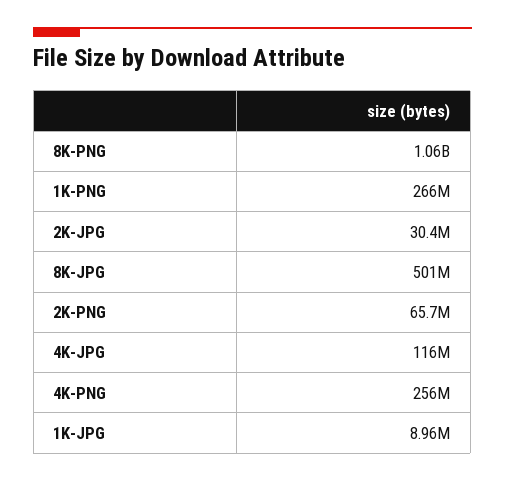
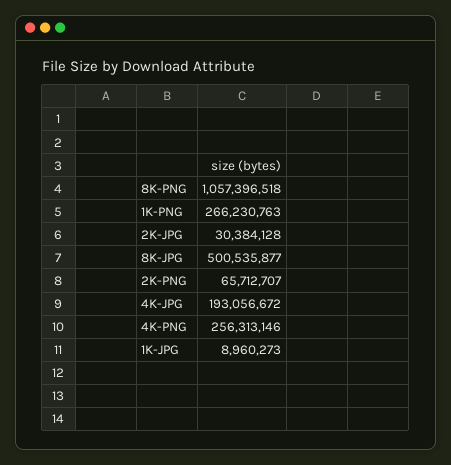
4K-JPG: 116000000 -> 193056672

